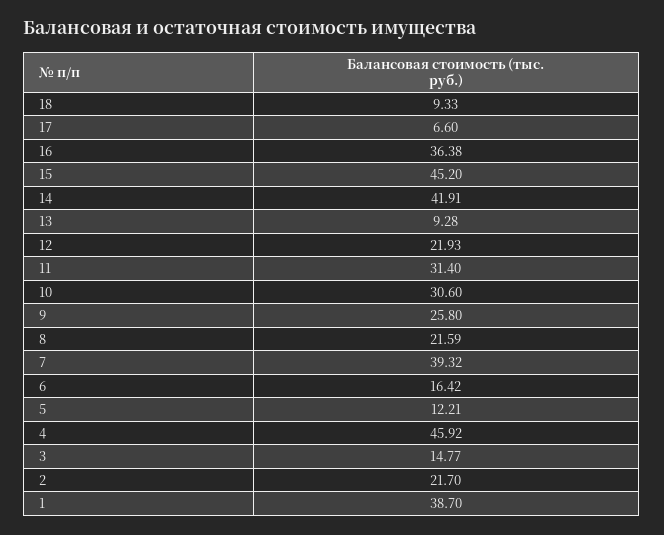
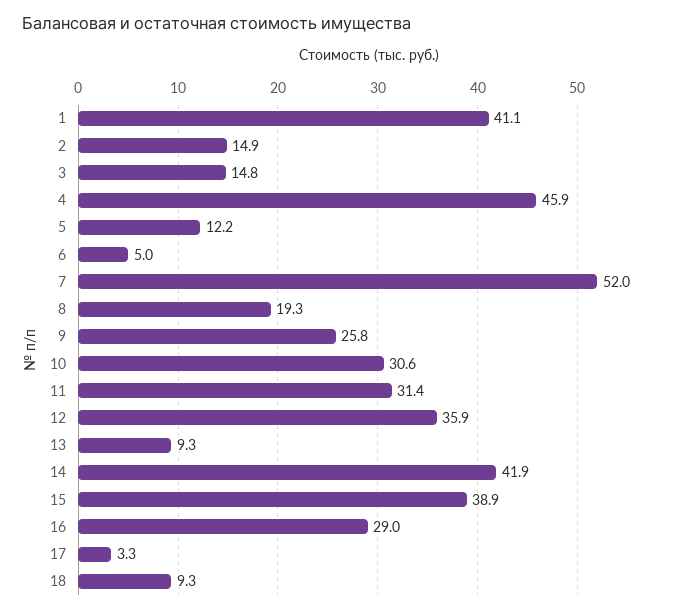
17: 6.6 -> 3.3
16: 36.38 -> 29
15: 45.2 -> 38.9
12: 21.93 -> 35.9
8: 21.59 -> 19.3
7: 39.32 -> 52
6: 16.42 -> 5
2: 21.7 -> 14.9
1: 38.7 -> 41.1

